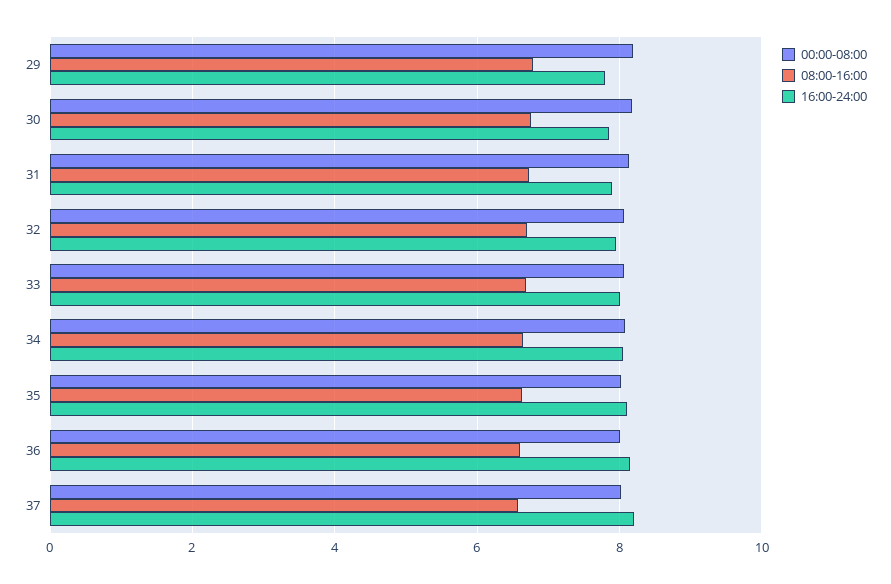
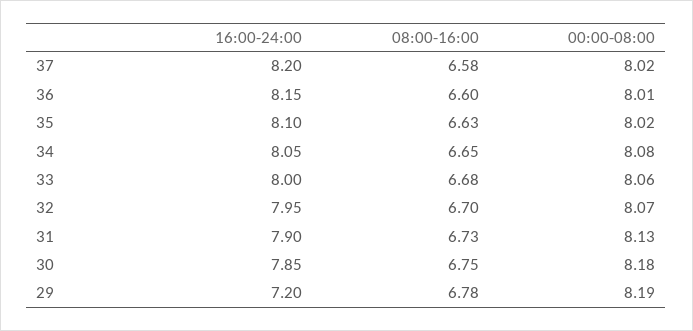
16:00-24:00, 29: 7.8 -> 7.2

